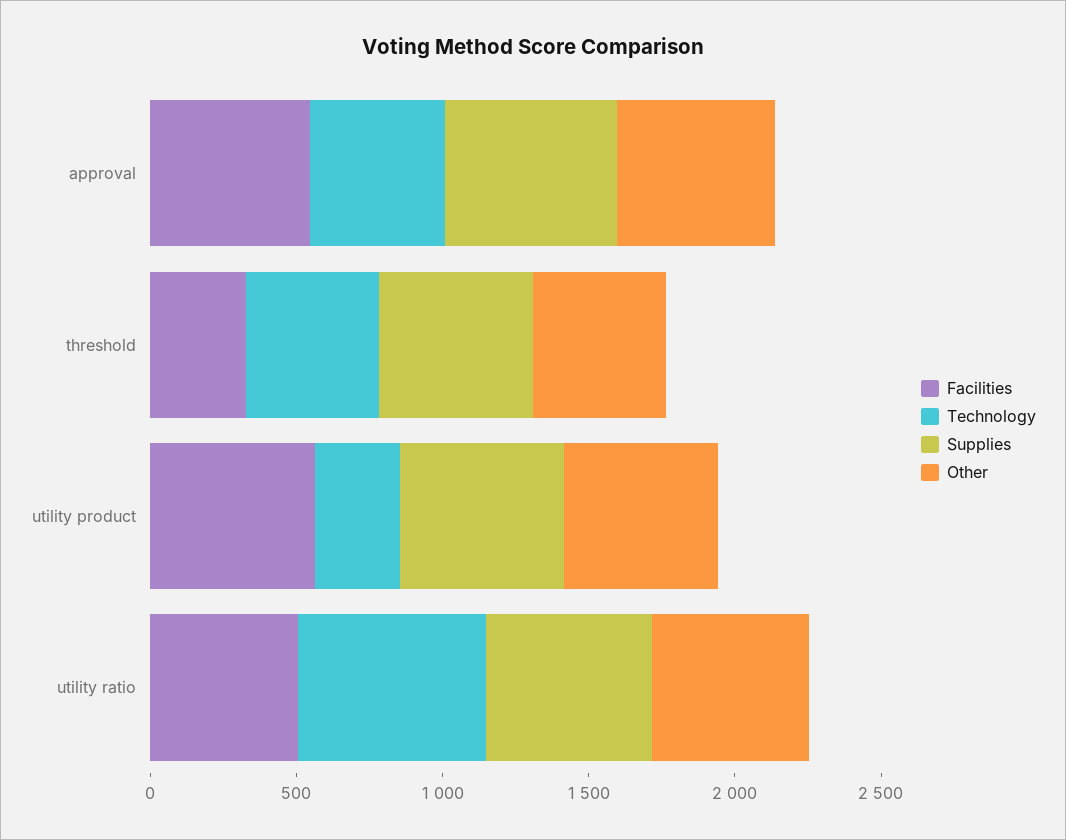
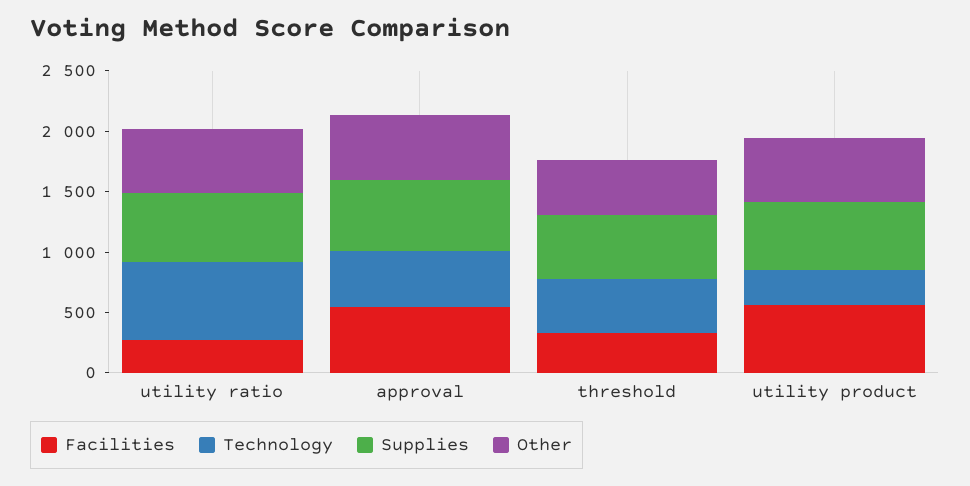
Facilities, utility ratio: 500 -> 300

